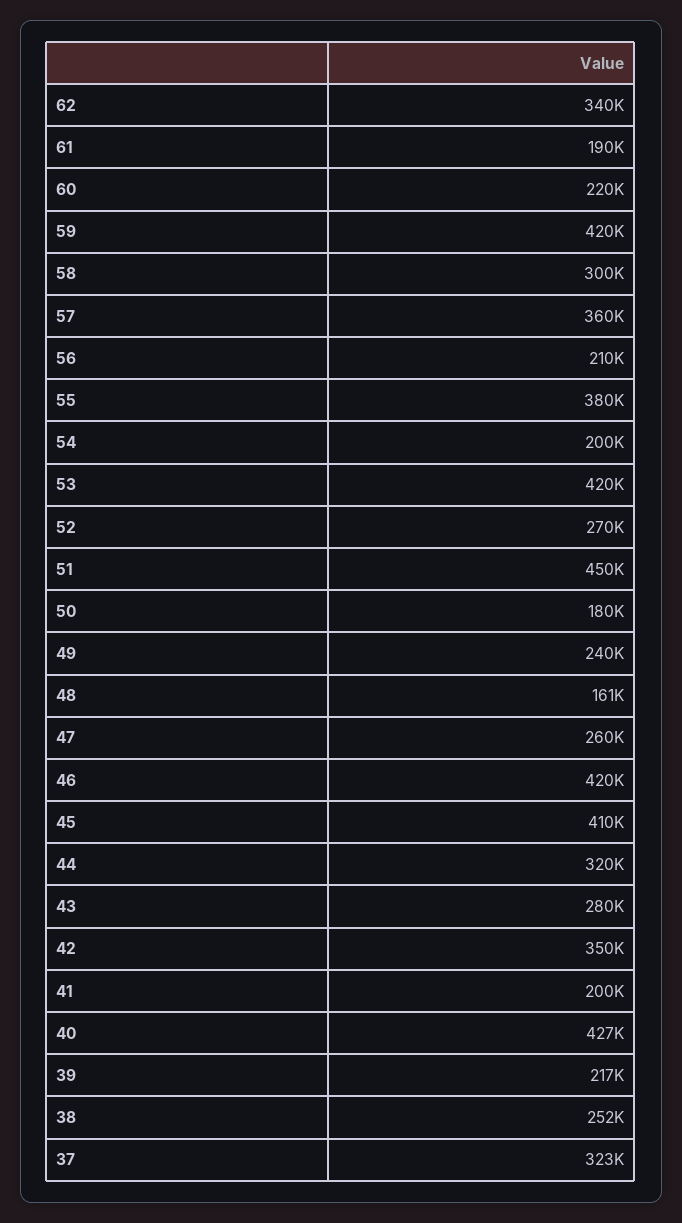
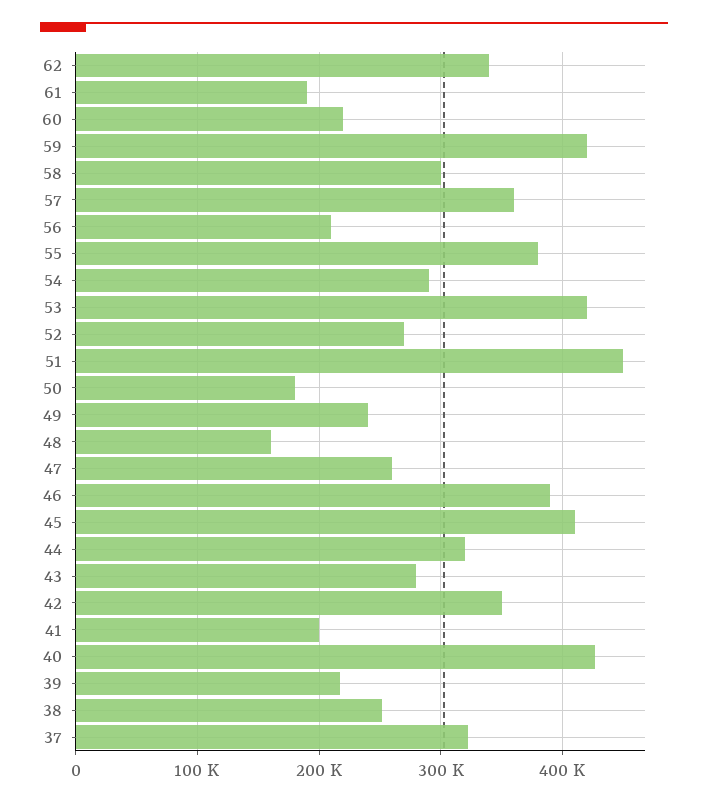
54: 200000 -> 290000
46: 420000 -> 390000

